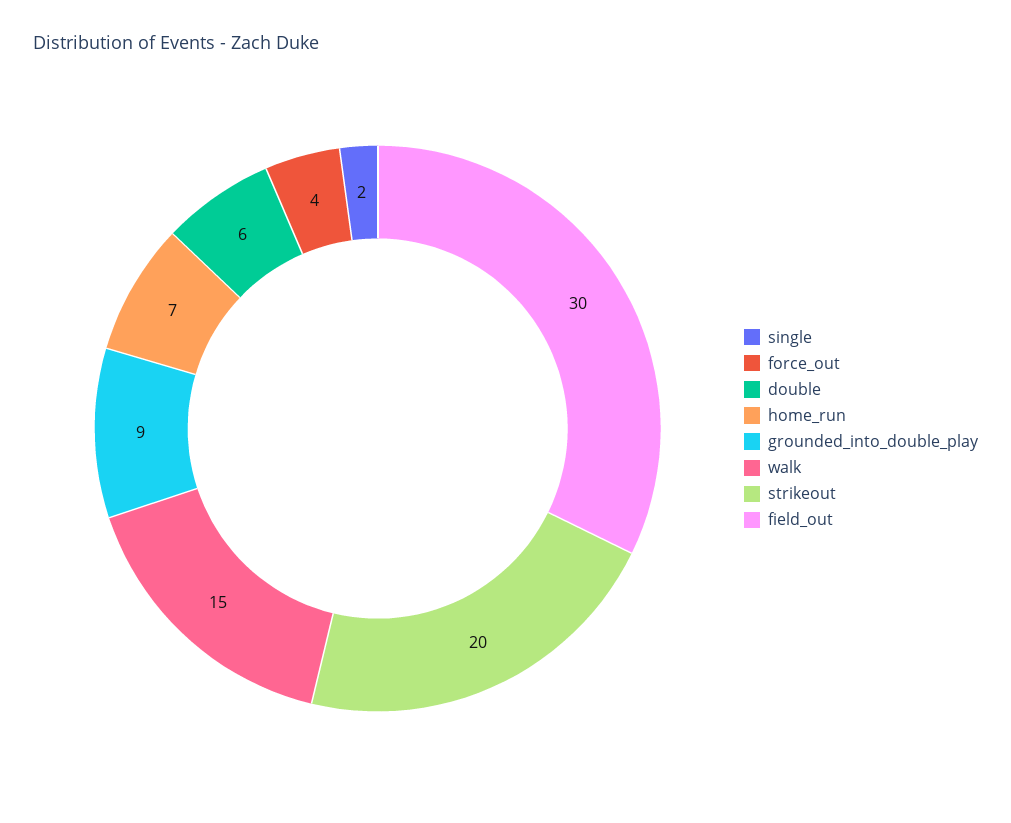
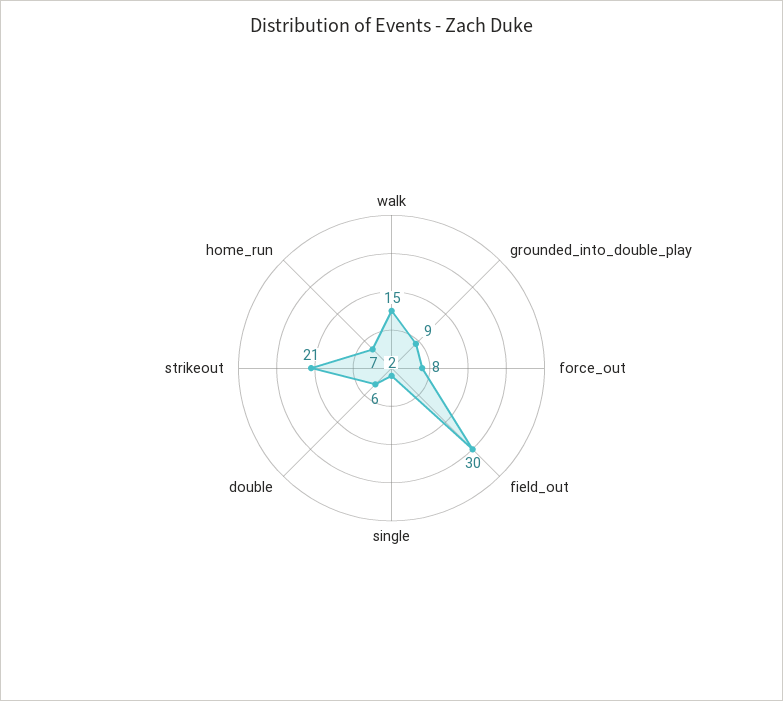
force_out: 4 -> 8
strikeout: 20 -> 21

